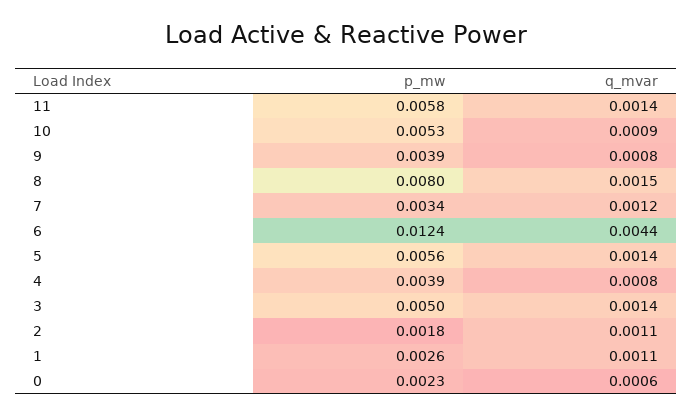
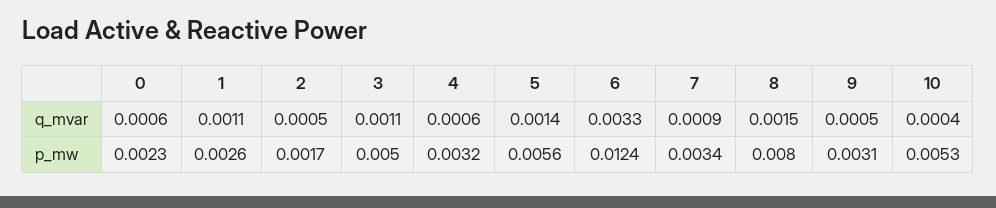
p_mw, 11: 0.0058 -> none
q_mvar, 11: 0.0014 -> none
q_mvar, 10: 0.0009 -> 0.0004
p_mw, 9: 0.0039 -> 0.0031
q_mvar, 9: 0.0008 -> 0.0005
q_mvar, 7: 0.0012 -> 0.0009
q_mvar, 6: 0.0044 -> 0.0033
p_mw, 4: 0.0039 -> 0.0032
q_mvar, 4: 0.0008 -> 0.0006
q_mvar, 3: 0.0014 -> 0.0011
p_mw, 2: 0.0018 -> 0.0017
q_mvar, 2: 0.0011 -> 0.0005

